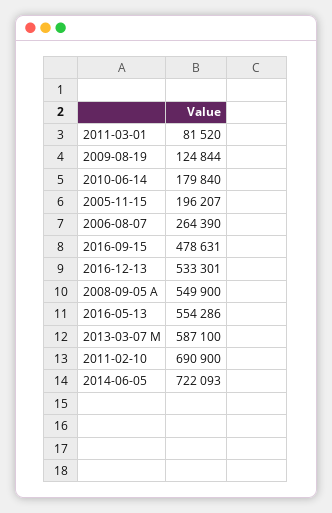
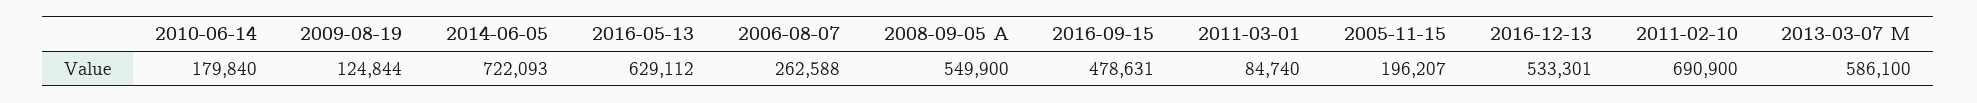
2011-03-01: 81520 -> 84740
2006-08-07: 264390 -> 262588
2016-05-13: 554286 -> 629112
2013-03-07 M: 587100 -> 586100

